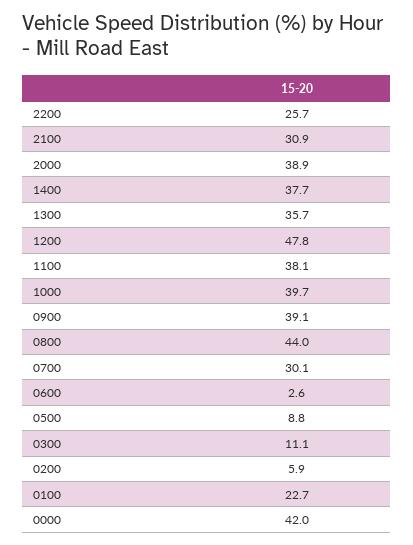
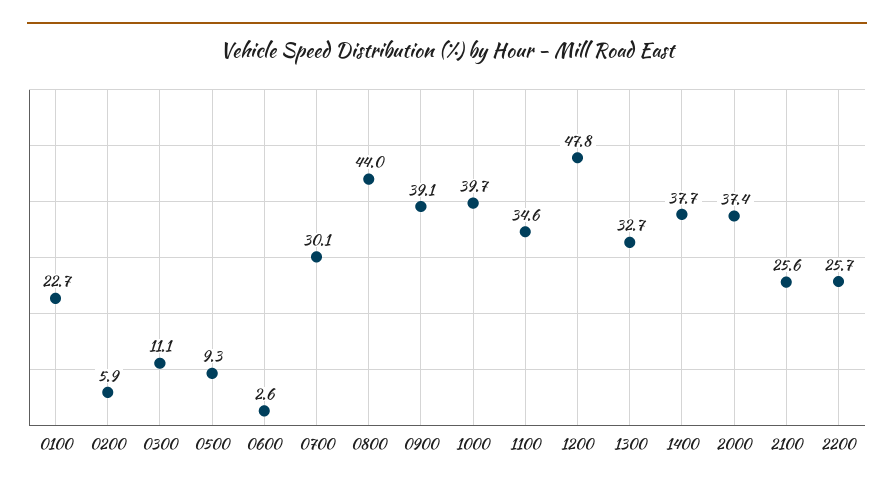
2100: 30.9 -> 25.6
2000: 38.9 -> 37.4
1300: 35.7 -> 32.7
1100: 38.1 -> 34.6
0500: 8.8 -> 9.3
0000: 42 -> none

